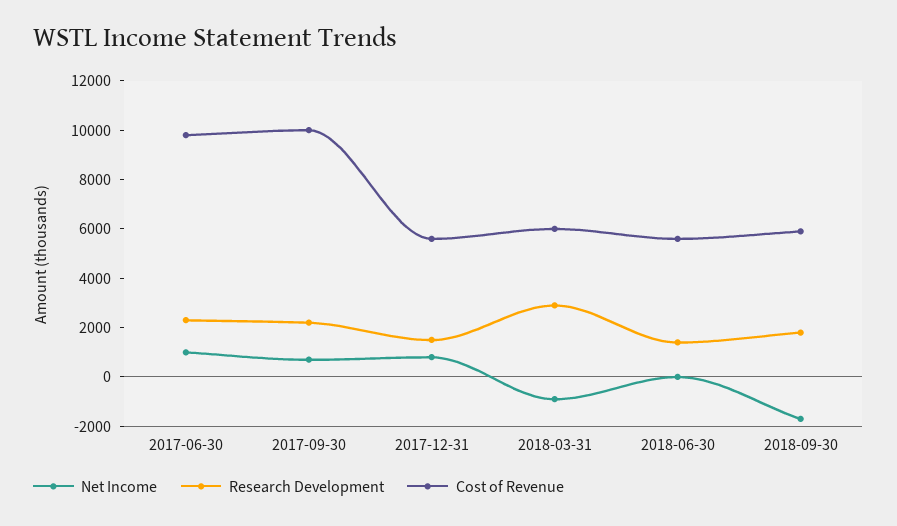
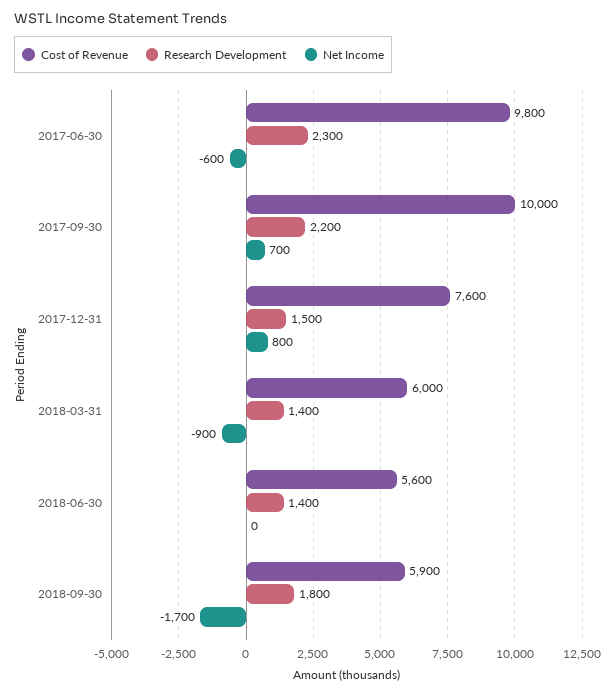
Net Income, 2017-06-30: 1000 -> -600
Cost of Revenue, 2017-12-31: 5500 -> 7600
Research Development, 2018-03-31: 3000 -> 1400

